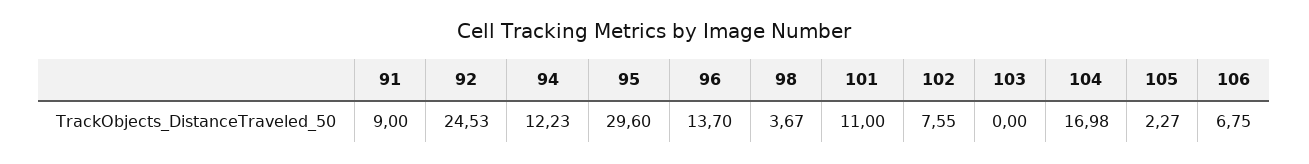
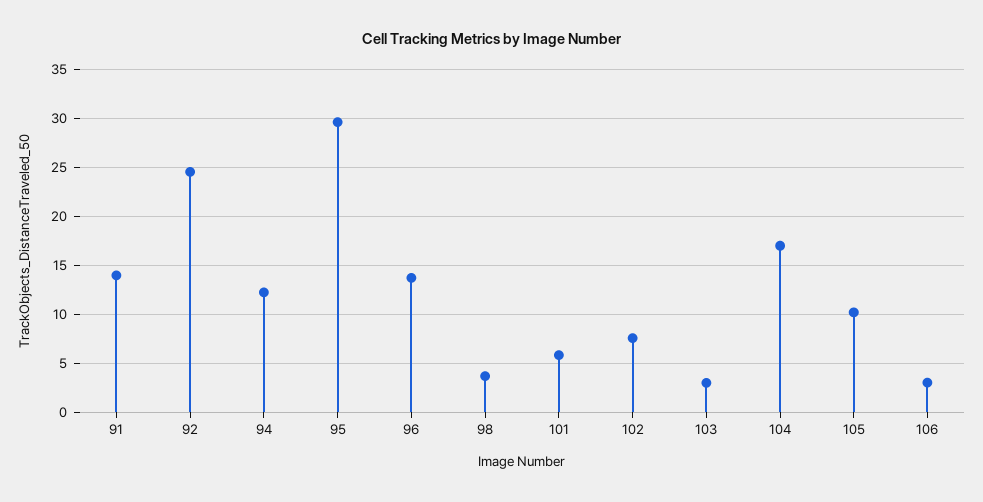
91: 9 -> 14
101: 11 -> 6
103: 0 -> 3
105: 2.27 -> 10
106: 6.75 -> 3

